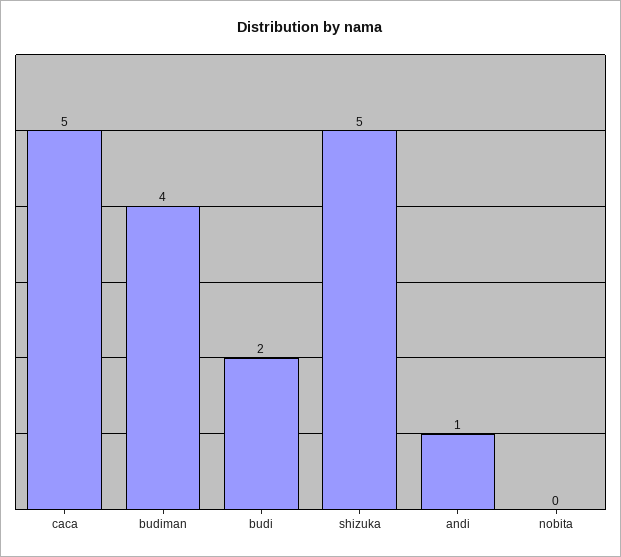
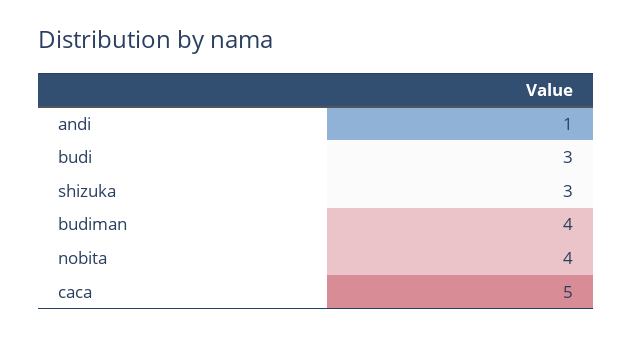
budi: 2 -> 3
shizuka: 5 -> 3
nobita: 0 -> 4

